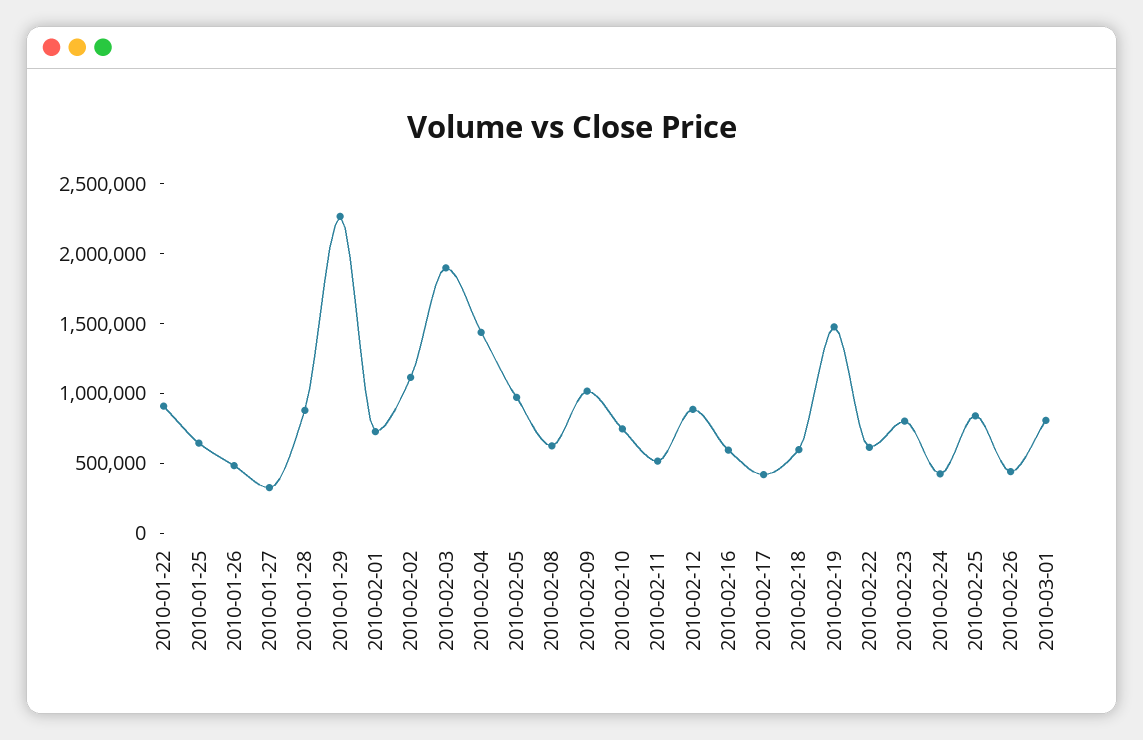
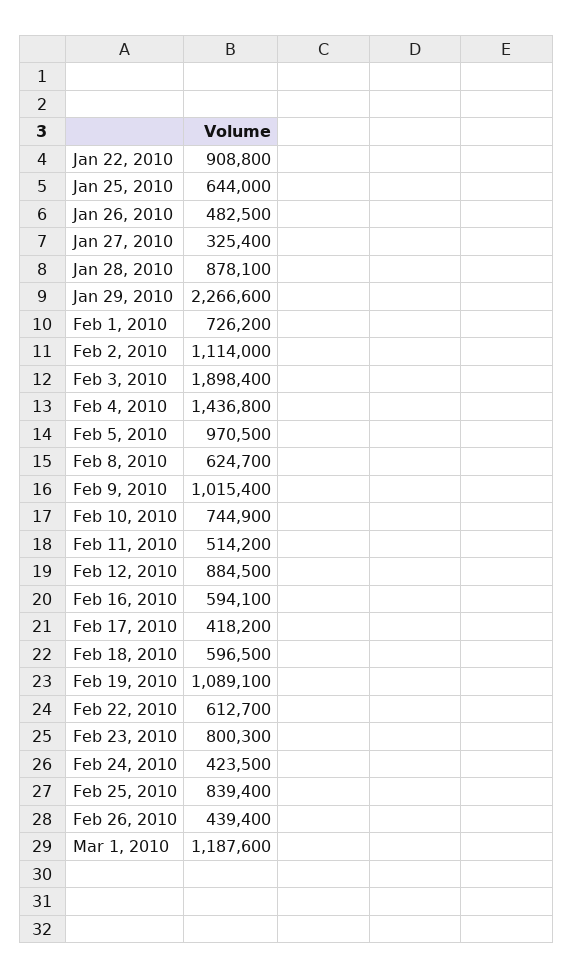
2010-02-19: 1500000 -> 1089100
2010-03-01: 800000 -> 1187600

